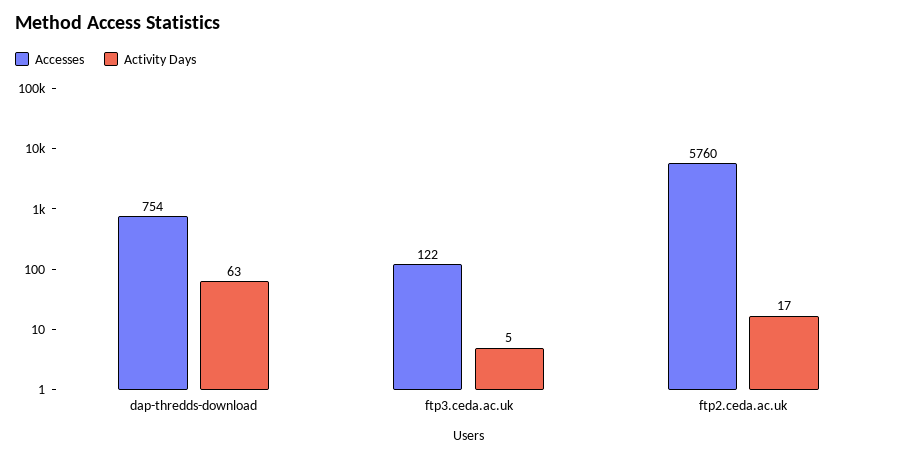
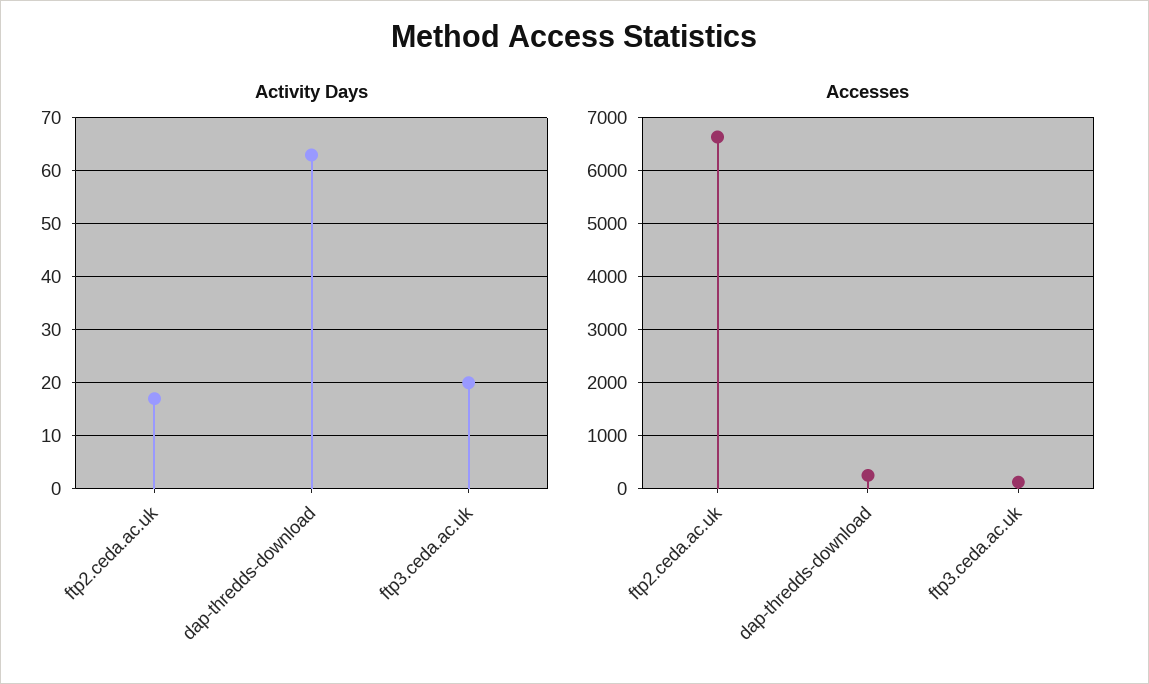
Accesses, dap-thredds-download: 754 -> 200
Activity Days, ftp3.ceda.ac.uk: 5 -> 20
Accesses, ftp2.ceda.ac.uk: 5760 -> 6600

